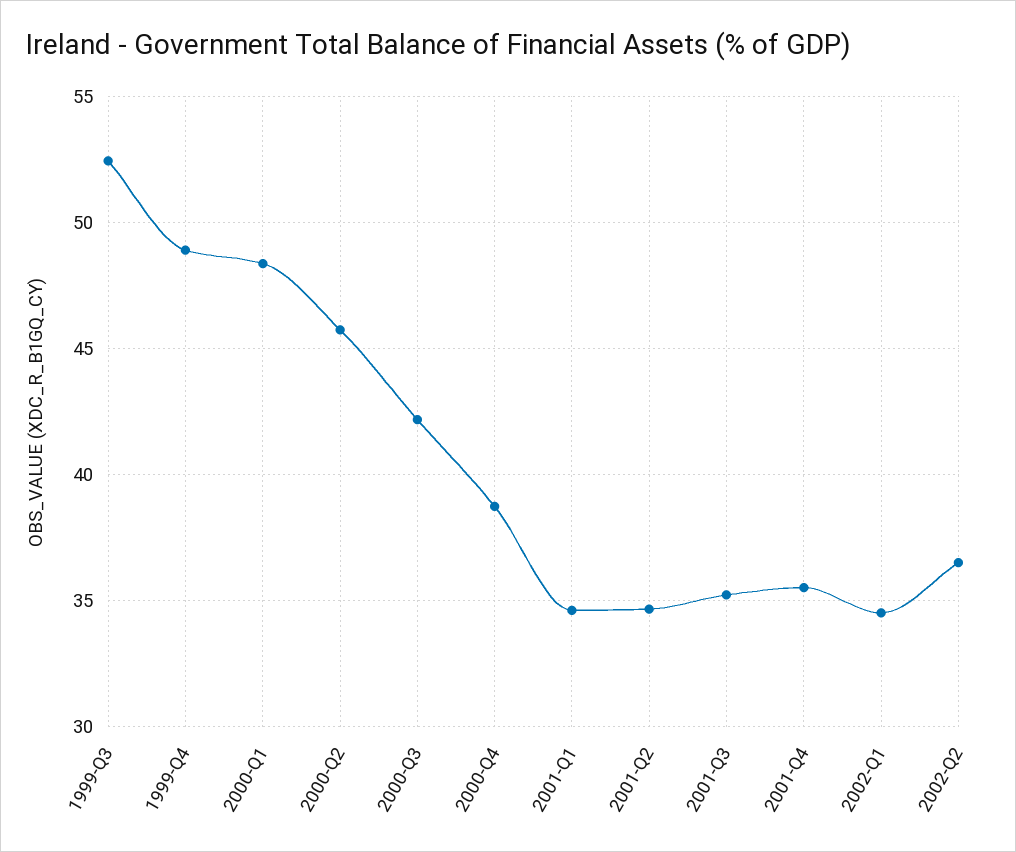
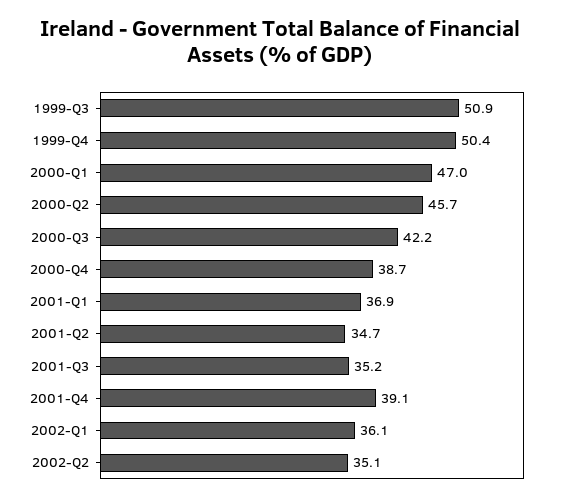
1999-Q3: 52.5 -> 50.9
1999-Q4: 49 -> 50.4
2000-Q1: 48.5 -> 47
2001-Q1: 34.5 -> 36.9
2001-Q4: 35.5 -> 39.1
2002-Q1: 34.5 -> 36.1
2002-Q2: 36.5 -> 35.1

